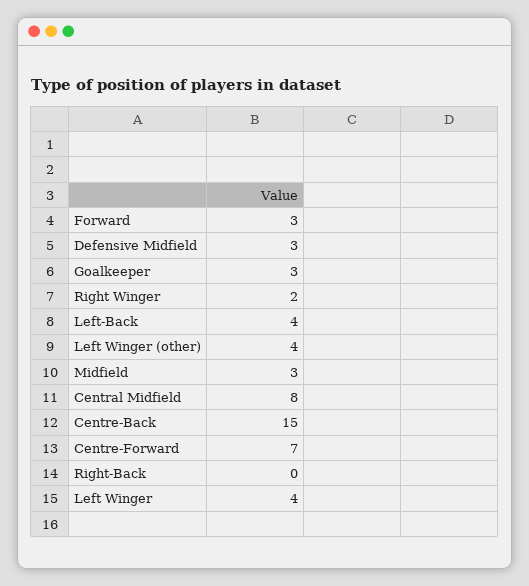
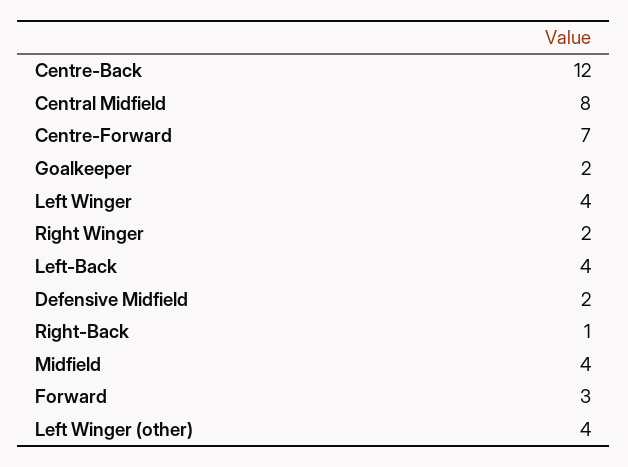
Defensive Midfield: 3 -> 2
Goalkeeper: 3 -> 2
Midfield: 3 -> 4
Centre-Back: 15 -> 12
Right-Back: 0 -> 1

